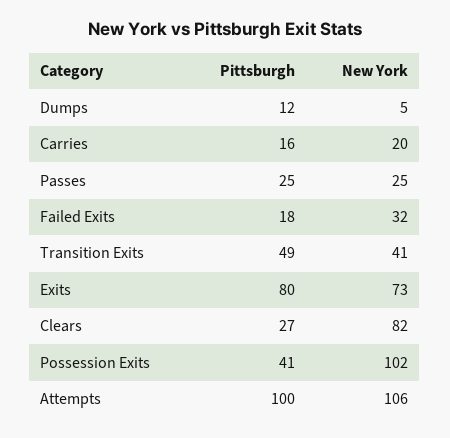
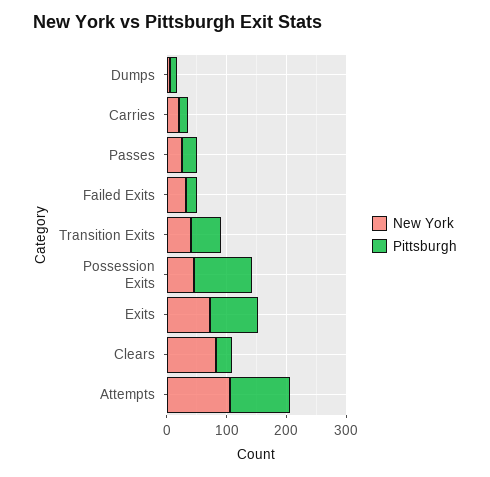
Pittsburgh, Possession Exits: 41 -> 100
New York, Possession Exits: 102 -> 40

